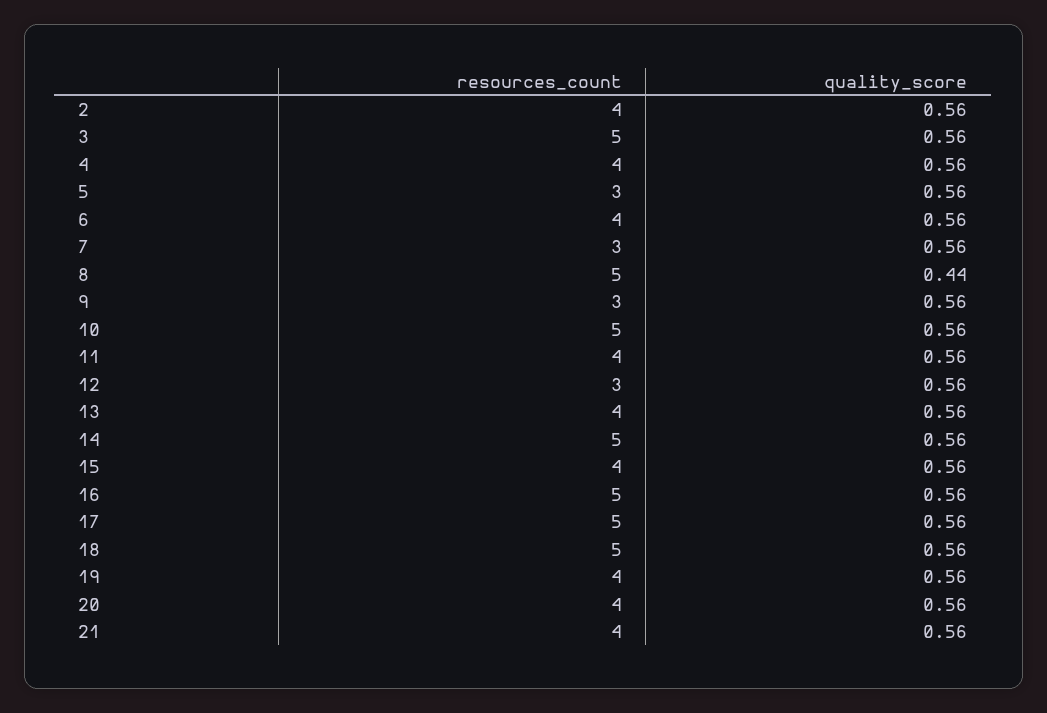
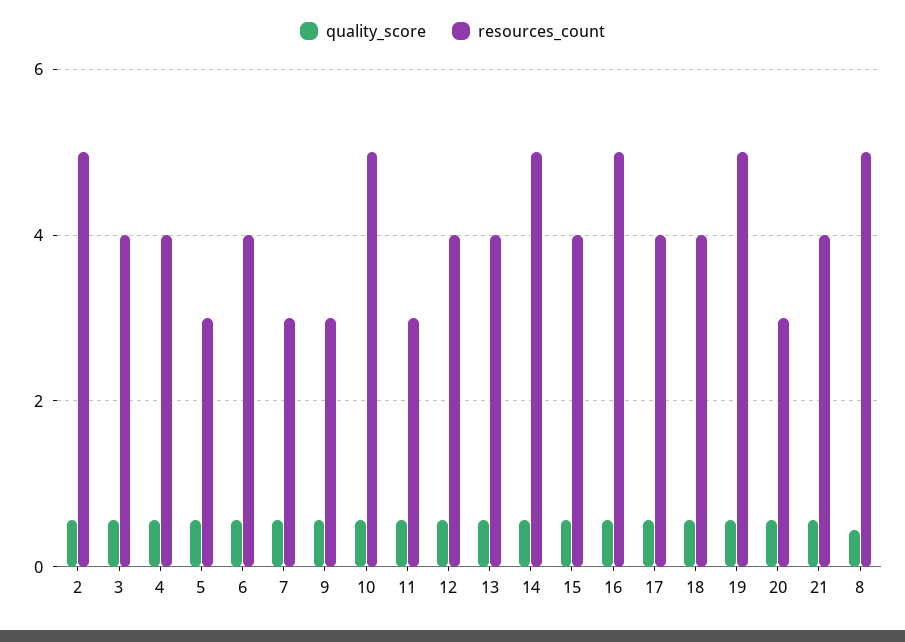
resources_count, 2: 4 -> 5
resources_count, 3: 5 -> 4
resources_count, 11: 4 -> 3
resources_count, 12: 3 -> 4
resources_count, 17: 5 -> 4
resources_count, 18: 5 -> 4
resources_count, 19: 4 -> 5
resources_count, 20: 4 -> 3

